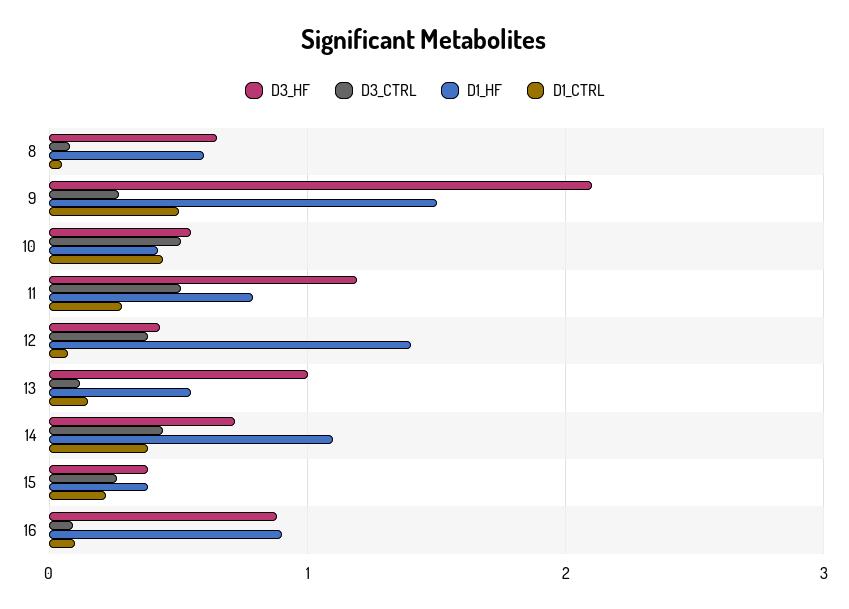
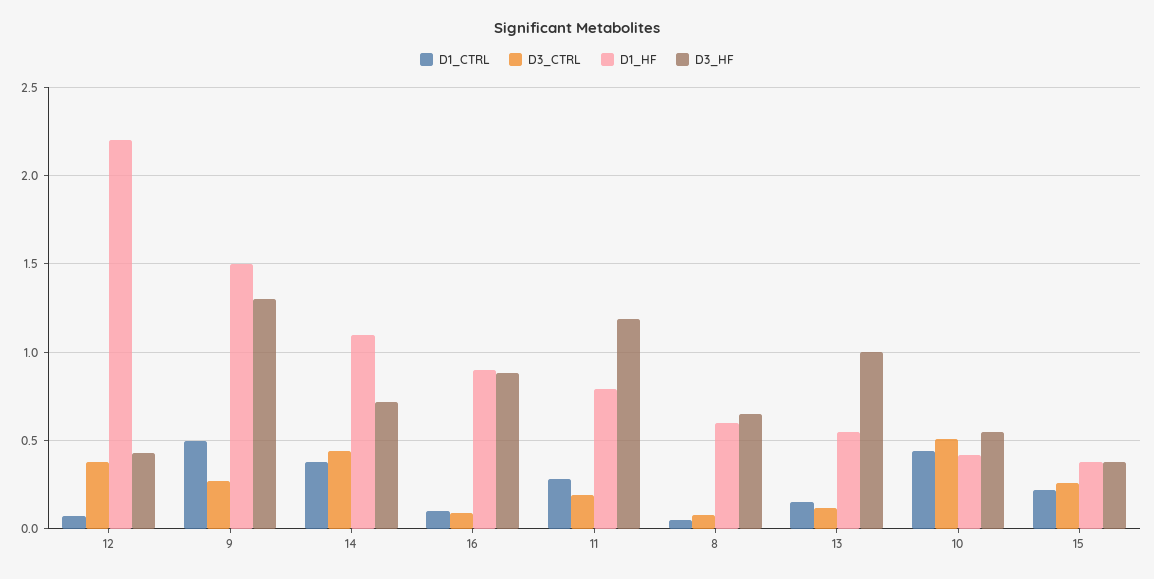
D3_HF, 9: 2.1 -> 1.3
D3_CTRL, 11: 0.5 -> 0.2
D1_HF, 12: 1.4 -> 2.2

